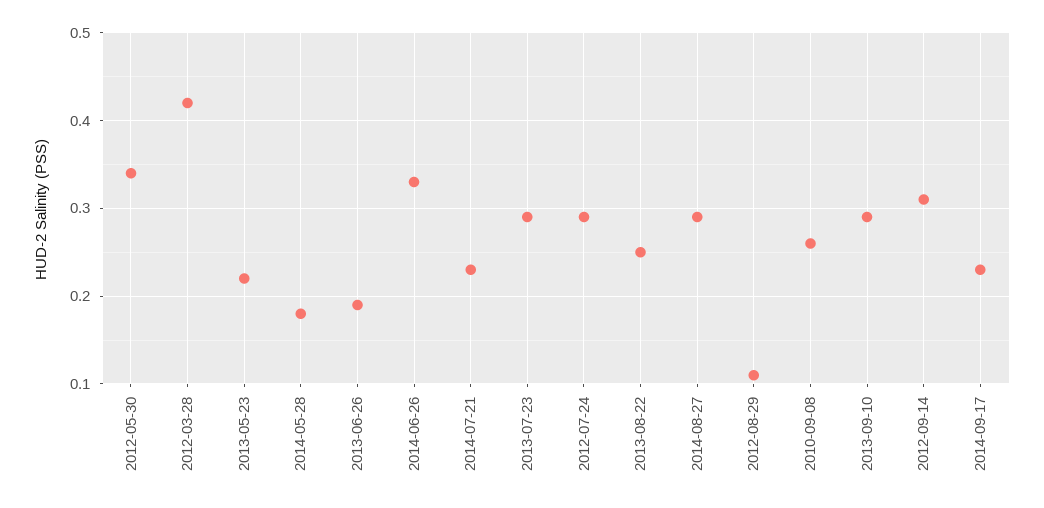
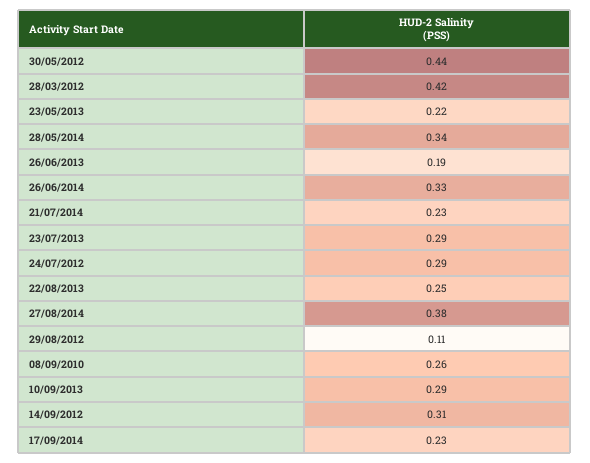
2012-05-30: 0.34 -> 0.44
2014-05-28: 0.18 -> 0.34
2014-08-27: 0.29 -> 0.38

